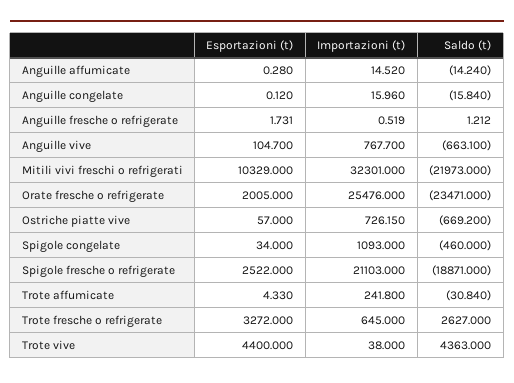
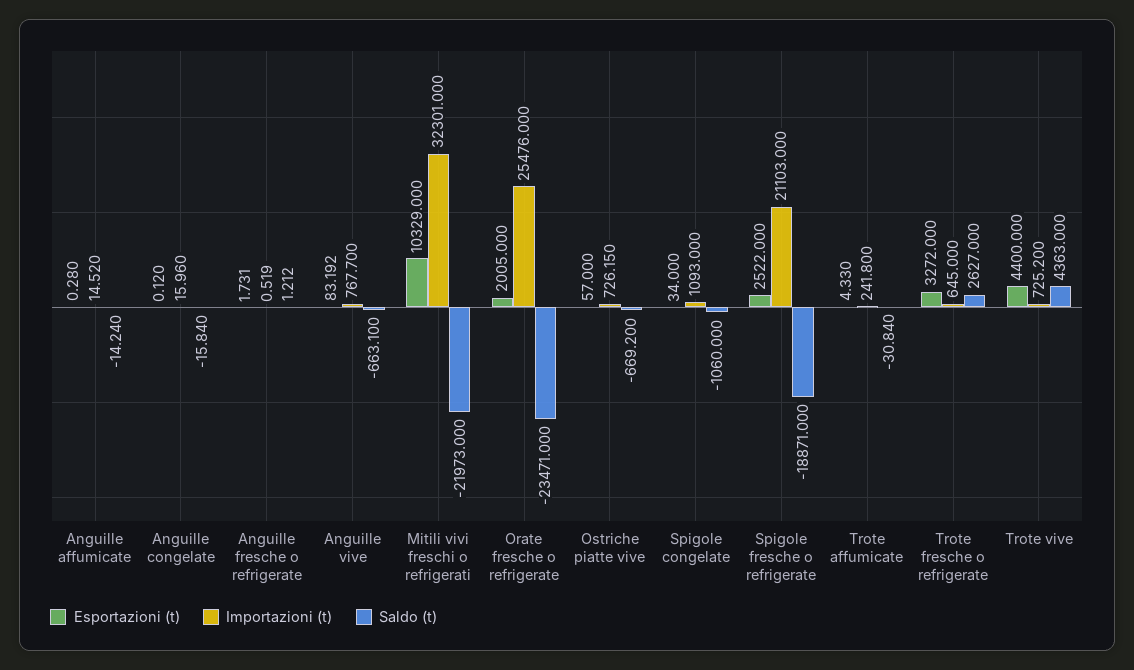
Esportazioni (t), Anguille vive: 104.7 -> 83.192
Saldo (t), Spigole congelate: -460 -> -1060
Importazioni (t), Trote vive: 38 -> 725.2

